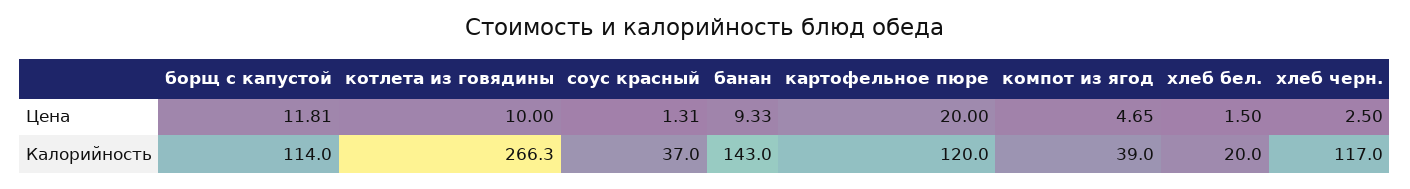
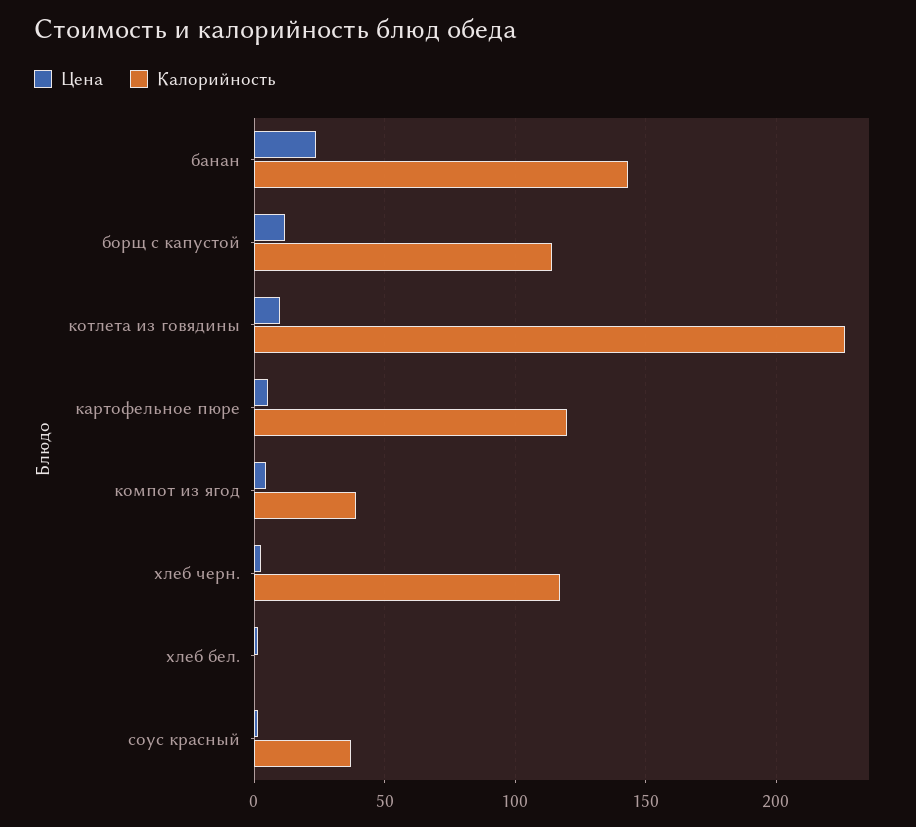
Цена, банан: 9.33 -> 25
Цена, картофельное пюре: 20 -> 5
Калорийность, котлета из говядины: 266.3 -> 225
Калорийность, хлеб бел.: 20 -> 0

